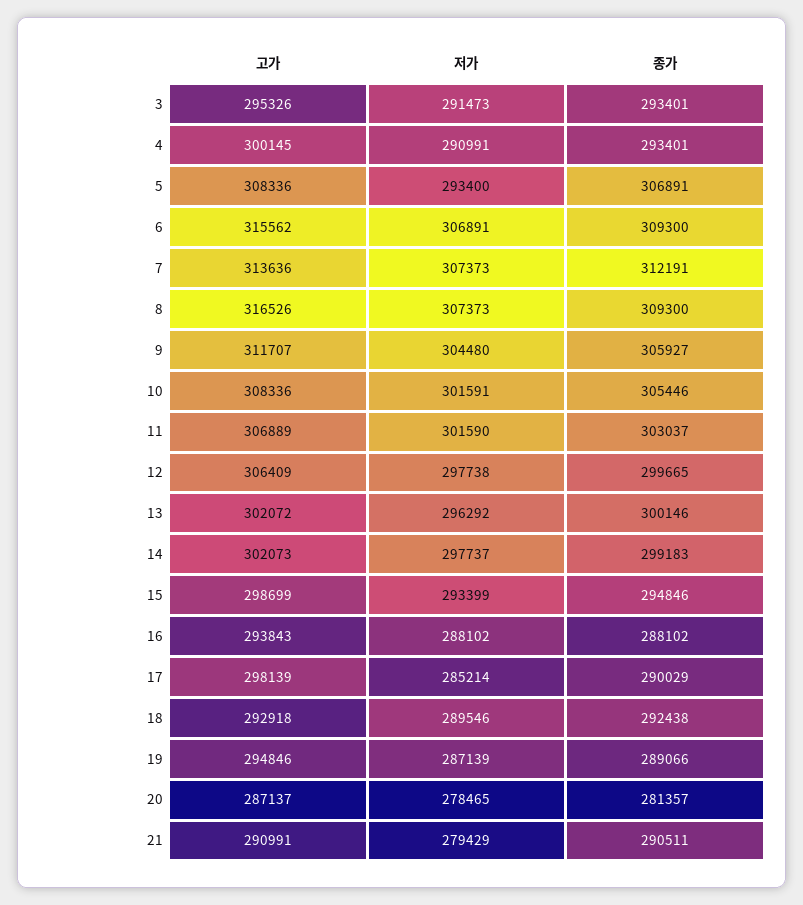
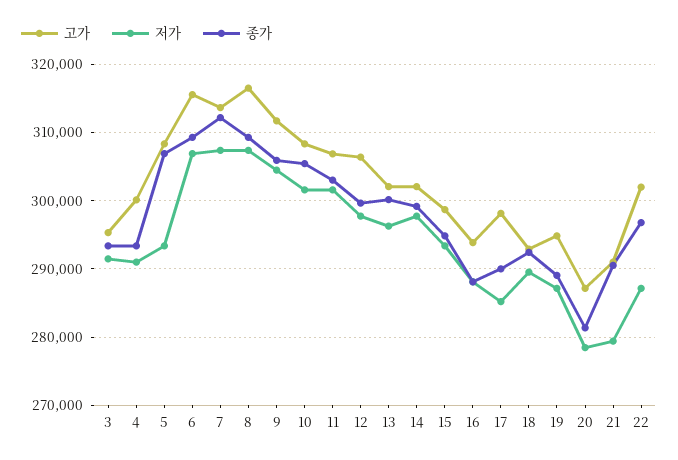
고가, 22: none -> 302000
저가, 22: none -> 287000
종가, 22: none -> 297000

